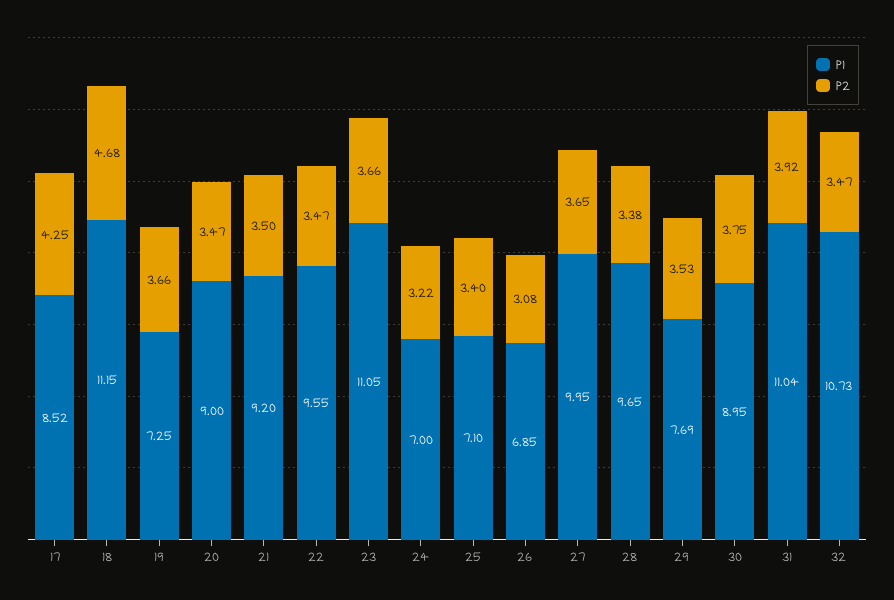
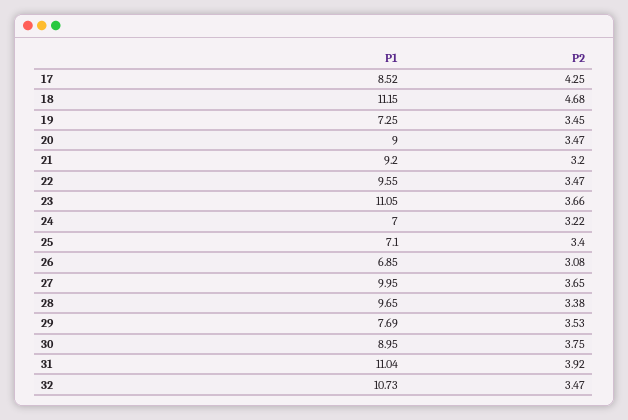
P2, 19: 3.66 -> 3.45
P2, 21: 3.5 -> 3.2

